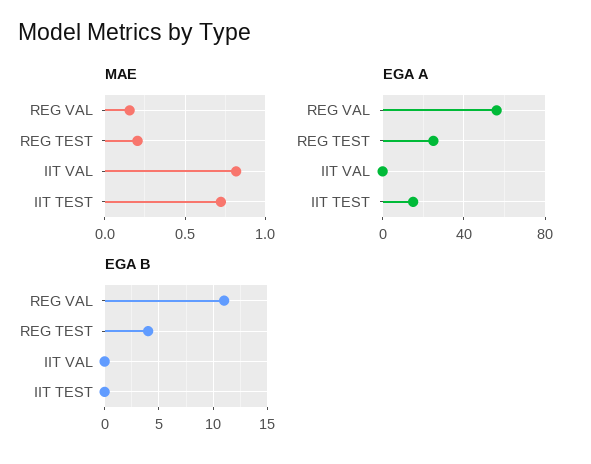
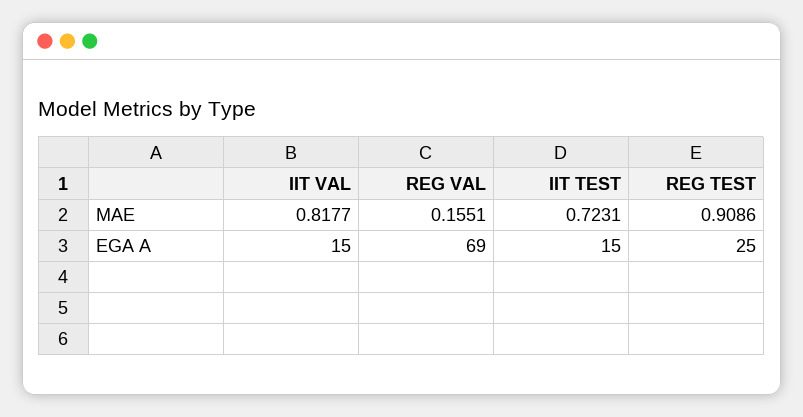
MAE, REG TEST: 0.2 -> 0.9086
EGA A, REG VAL: 55 -> 69
EGA A, IIT VAL: 0 -> 15
EGA B, REG VAL: 11 -> none
EGA B, REG TEST: 4 -> none
EGA B, IIT VAL: 0 -> none
EGA B, IIT TEST: 0 -> none

